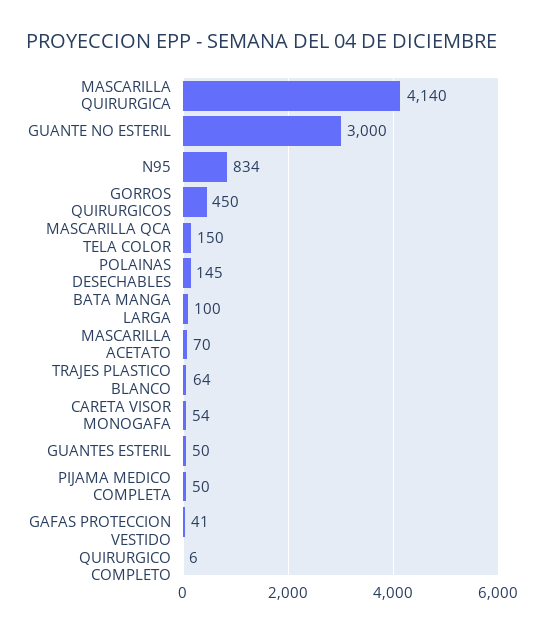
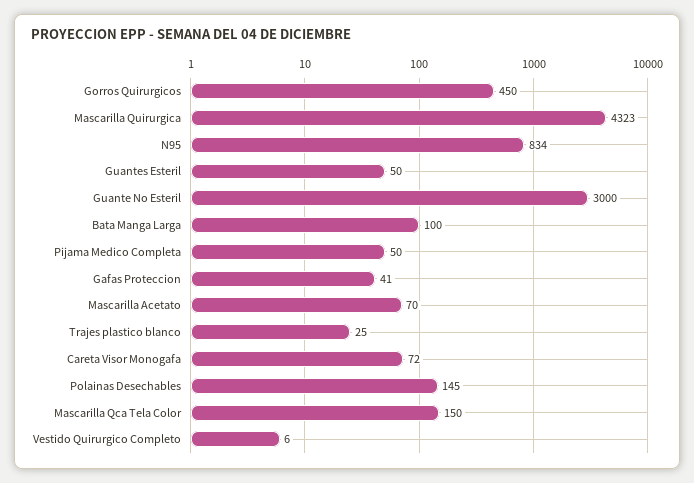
MASCARILLA QUIRURGICA: 4140 -> 4323
TRAJES PLASTICO BLANCO: 64 -> 25
CARETA VISOR MONOGAFA: 54 -> 72

